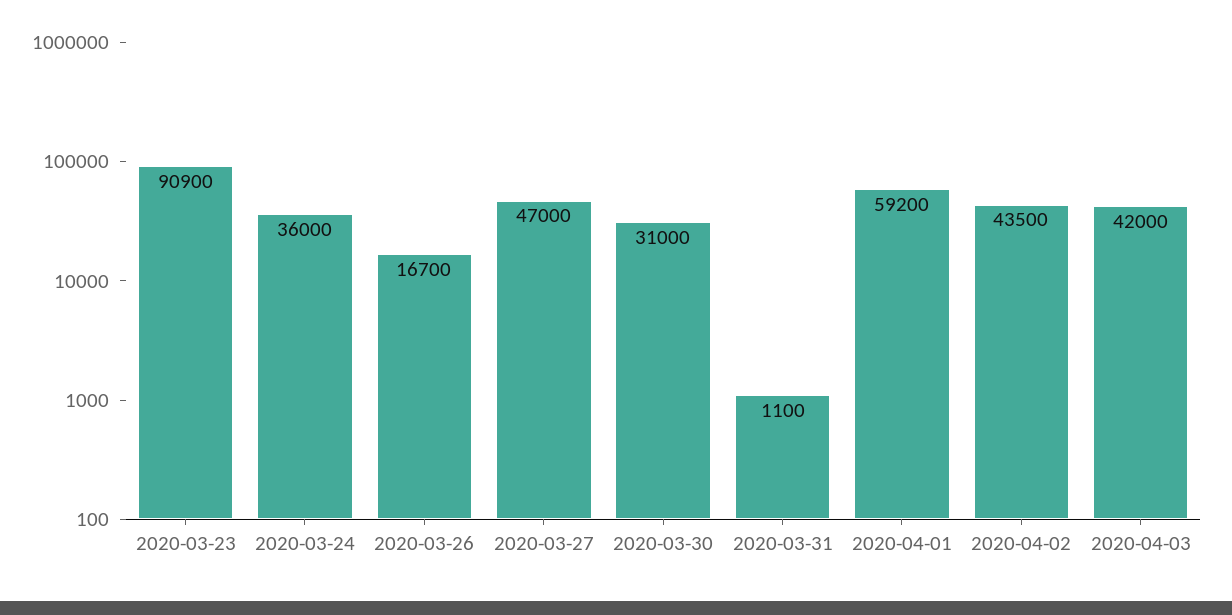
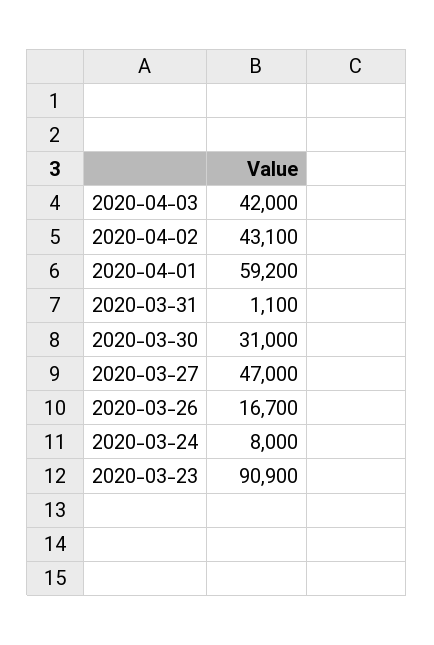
2020-03-24: 36000 -> 8000
2020-04-02: 43500 -> 43100

